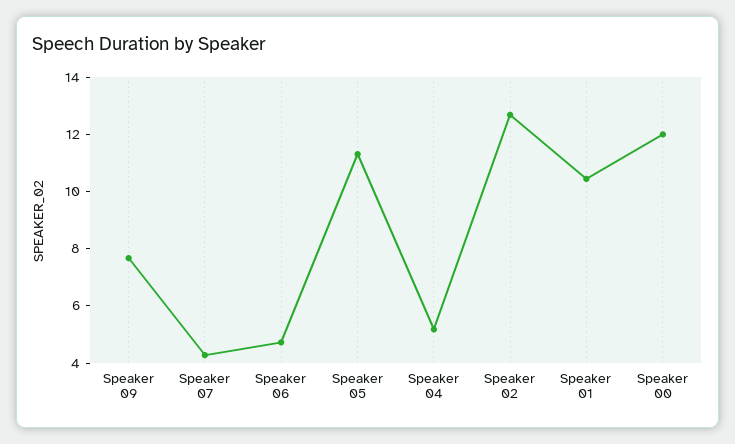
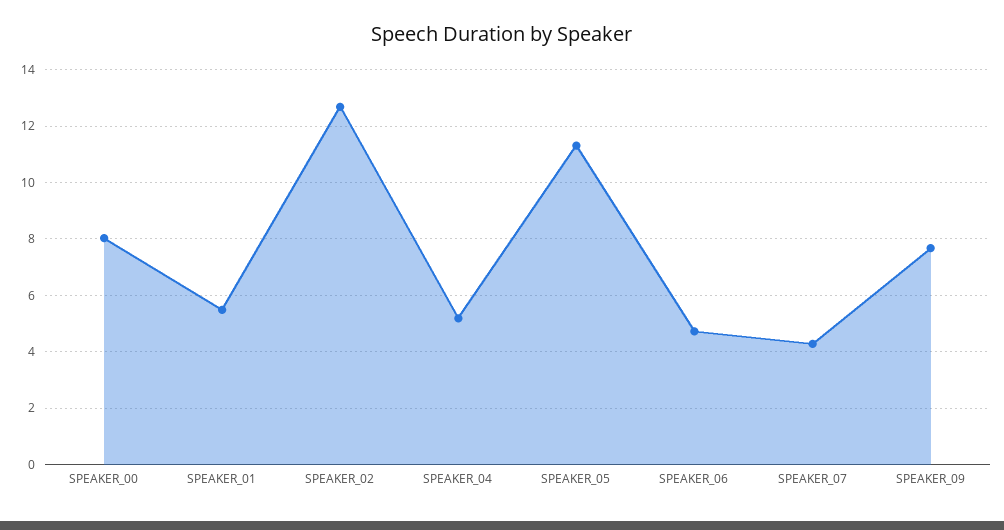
Speaker 01: 10.5 -> 5.5
Speaker 00: 12 -> 8

